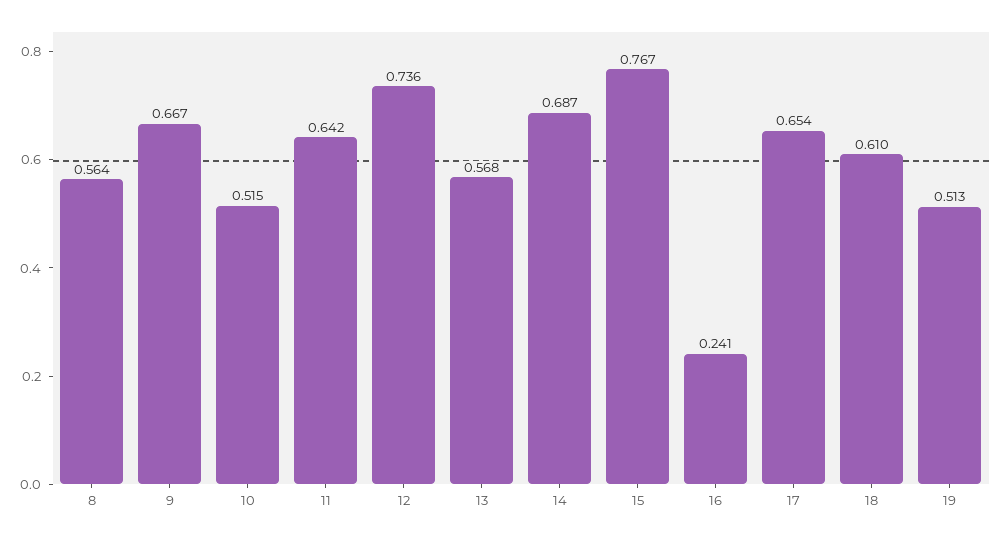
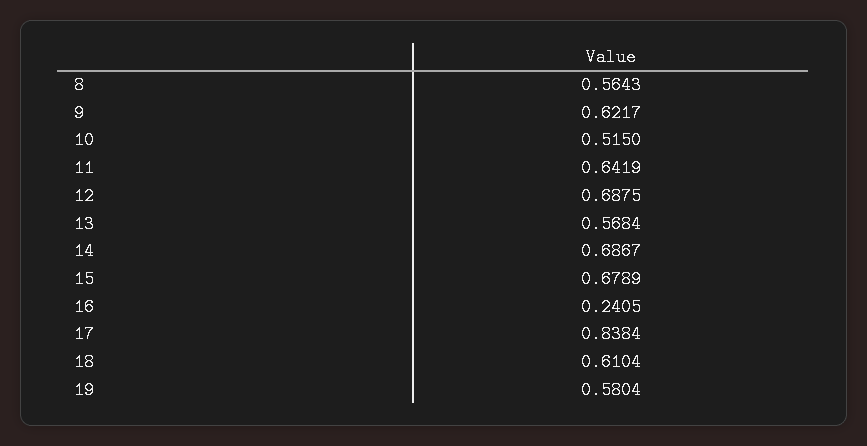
9: 0.667 -> 0.6217
12: 0.736 -> 0.6875
15: 0.767 -> 0.6789
17: 0.654 -> 0.8384
19: 0.513 -> 0.5804

